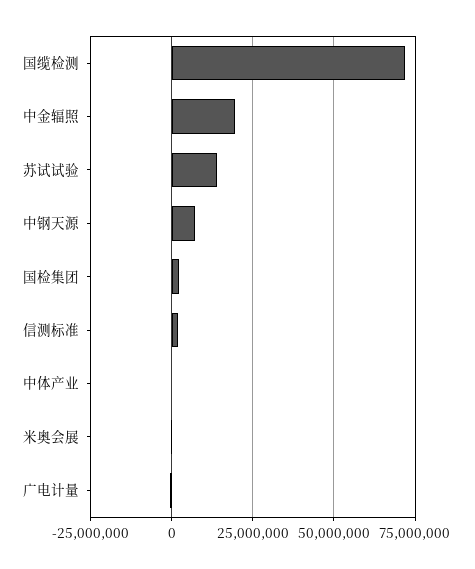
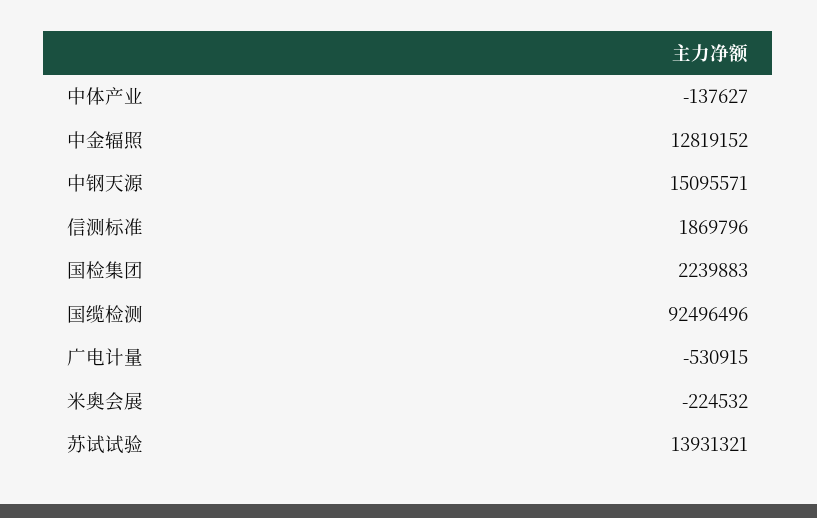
国缆检测: 72500000 -> 92496496
中金辐照: 20000000 -> 12819152
中钢天源: 7500000 -> 15095571

